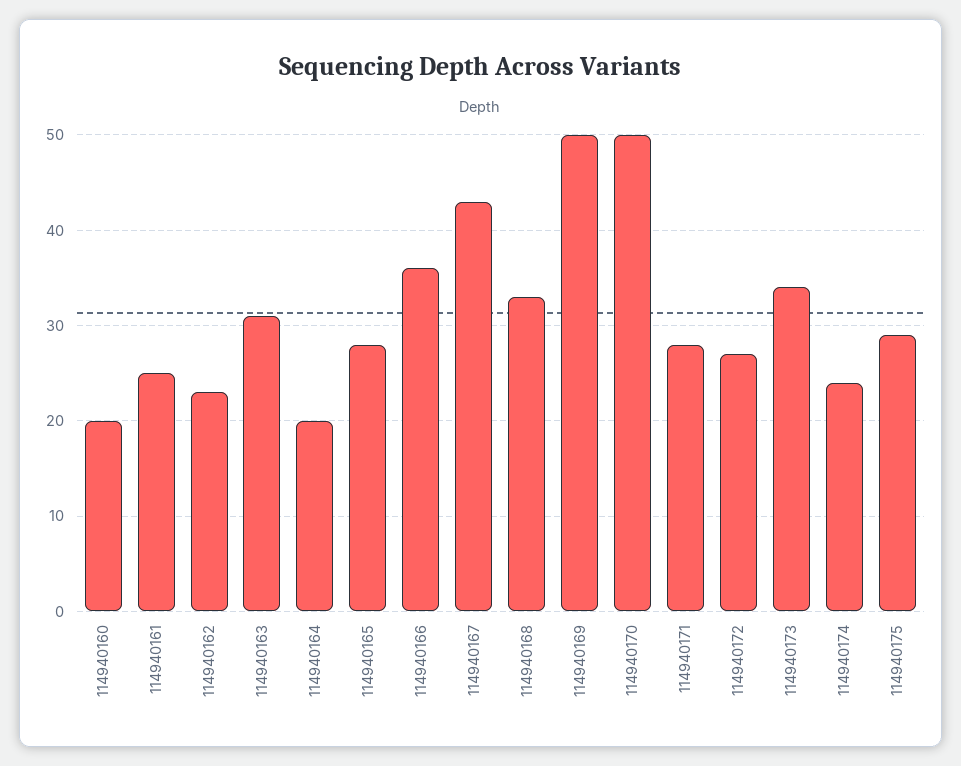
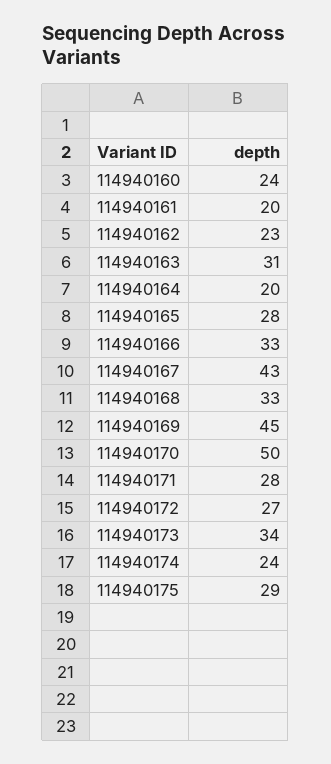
114940160: 20 -> 24
114940161: 25 -> 20
114940166: 36 -> 33
114940169: 50 -> 45

